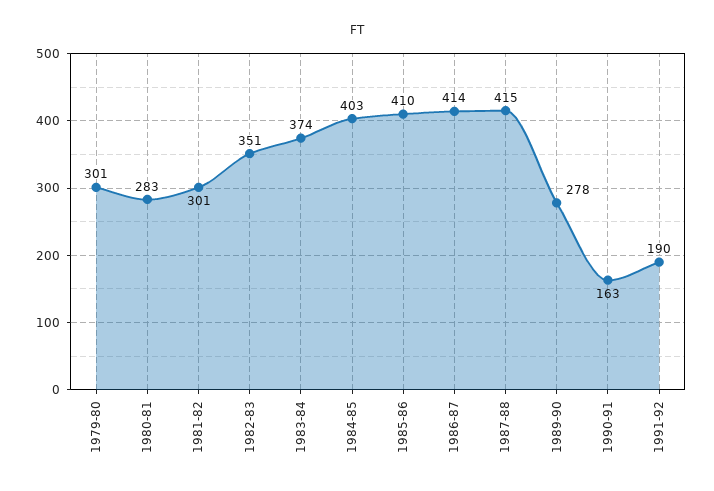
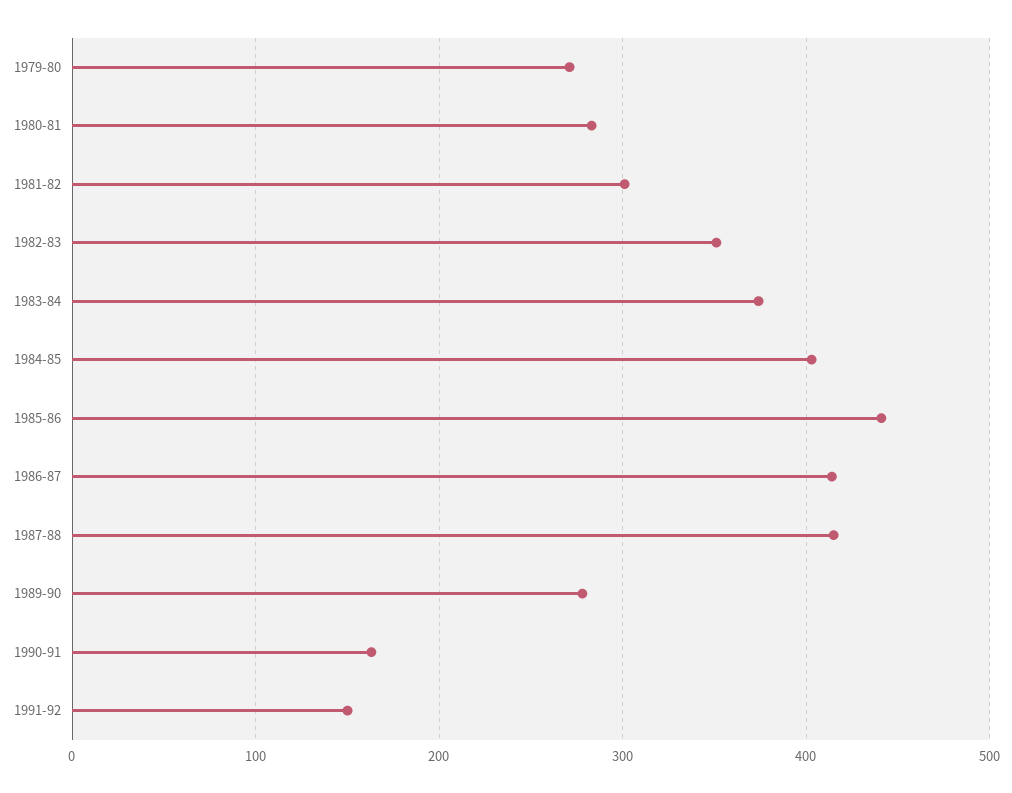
1979-80: 301 -> 270
1985-86: 410 -> 440
1991-92: 190 -> 150

